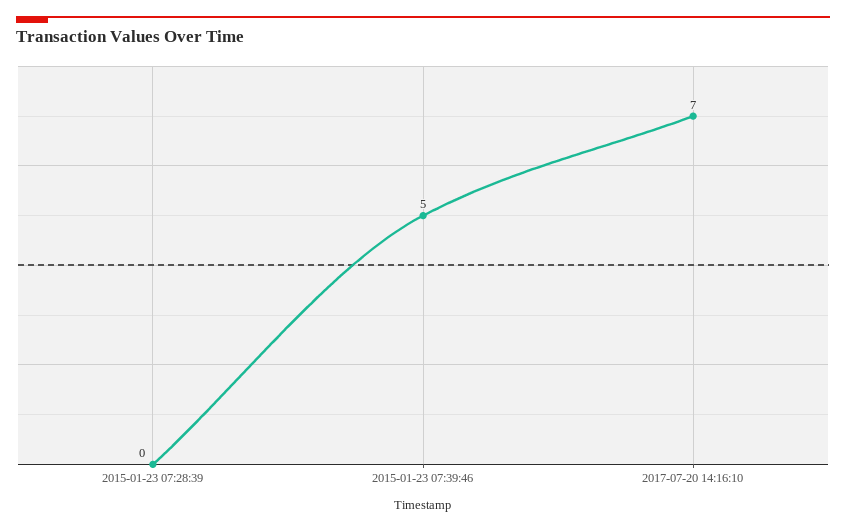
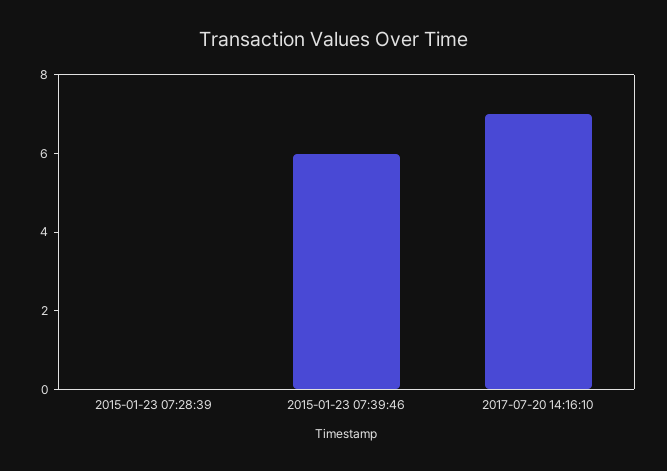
2015-01-23 07:39:46: 5 -> 6

